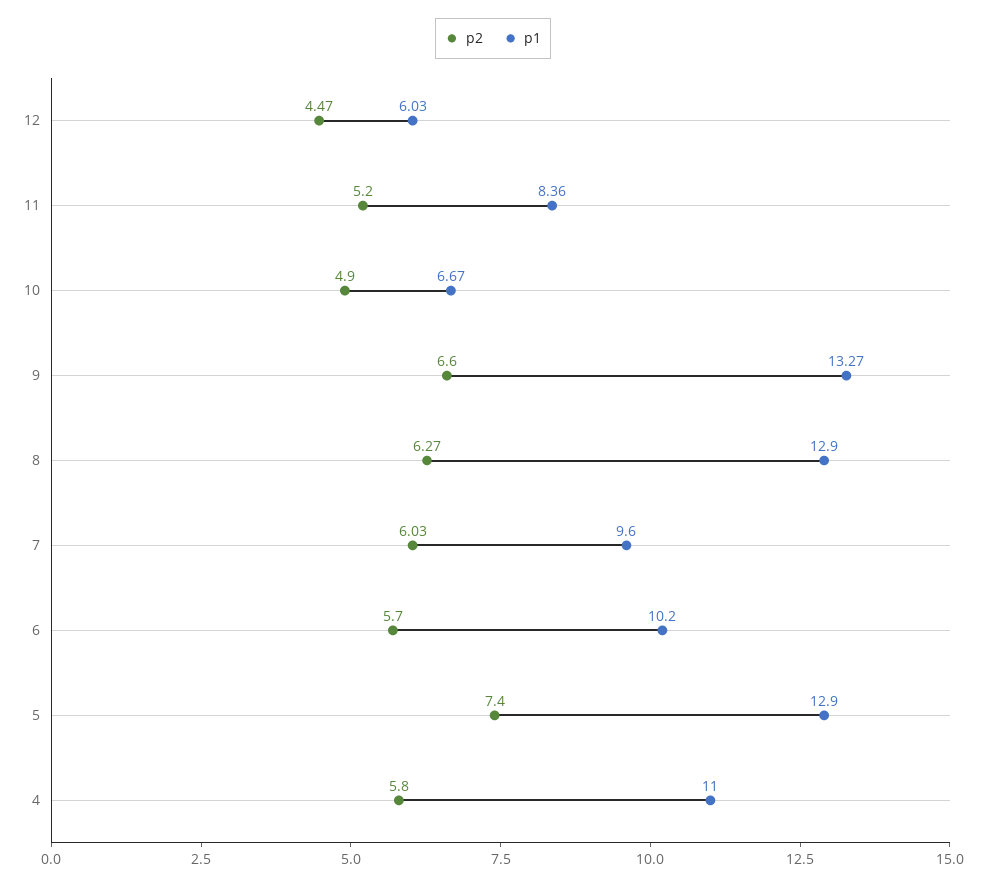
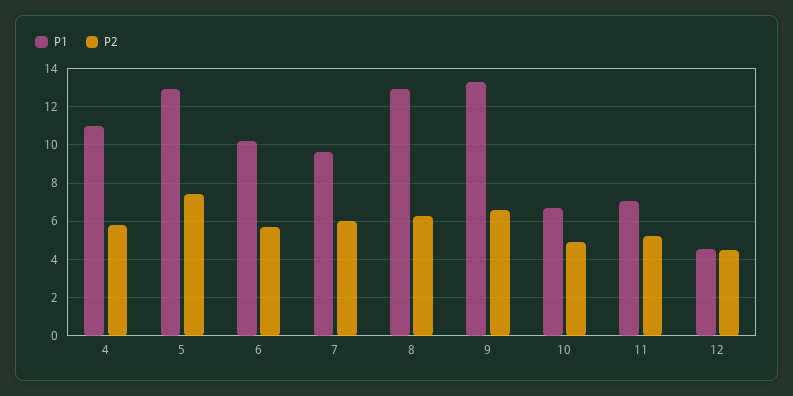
p1, 12: 6.03 -> 4.5
p1, 11: 8.36 -> 7

